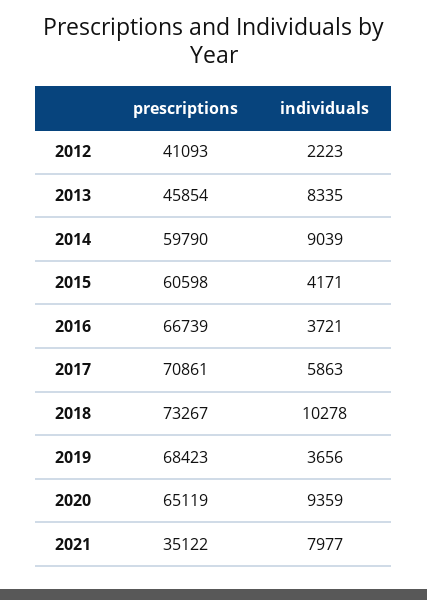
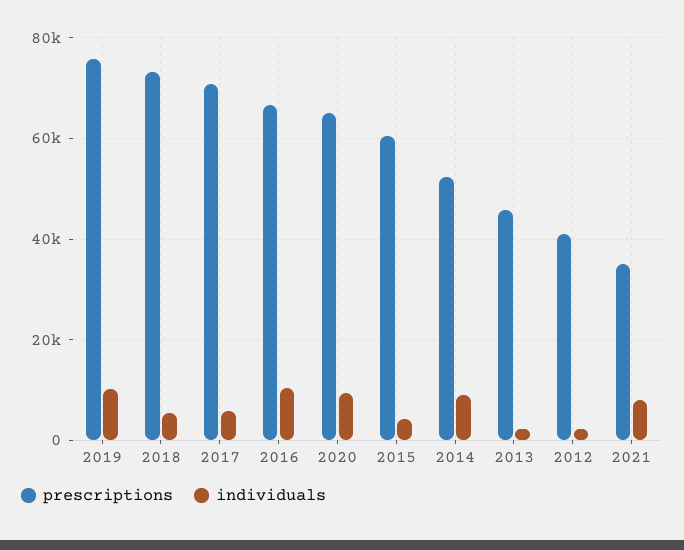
individuals, 2013: 8335 -> 2000
prescriptions, 2014: 59790 -> 52000
individuals, 2016: 3721 -> 10000
individuals, 2018: 10278 -> 6000
prescriptions, 2019: 68423 -> 76000
individuals, 2019: 3656 -> 10000

